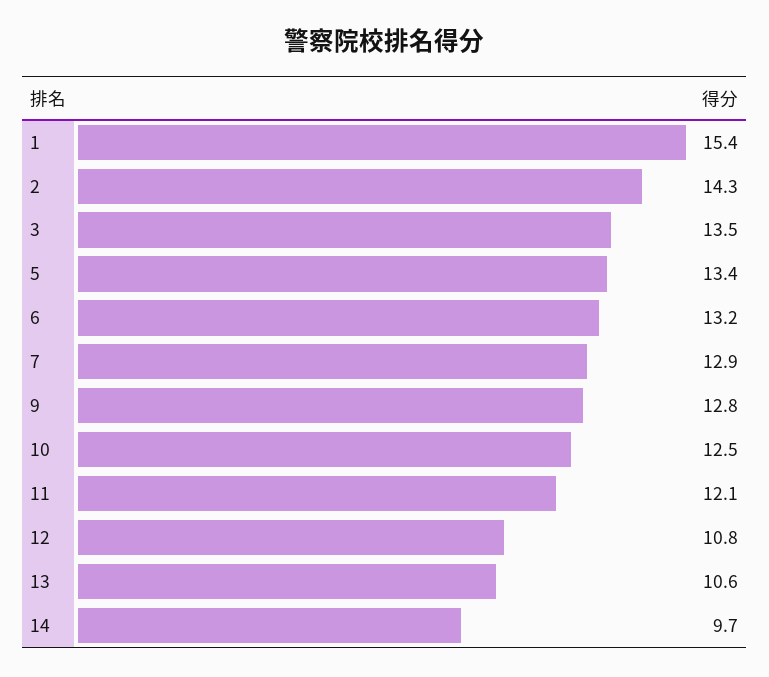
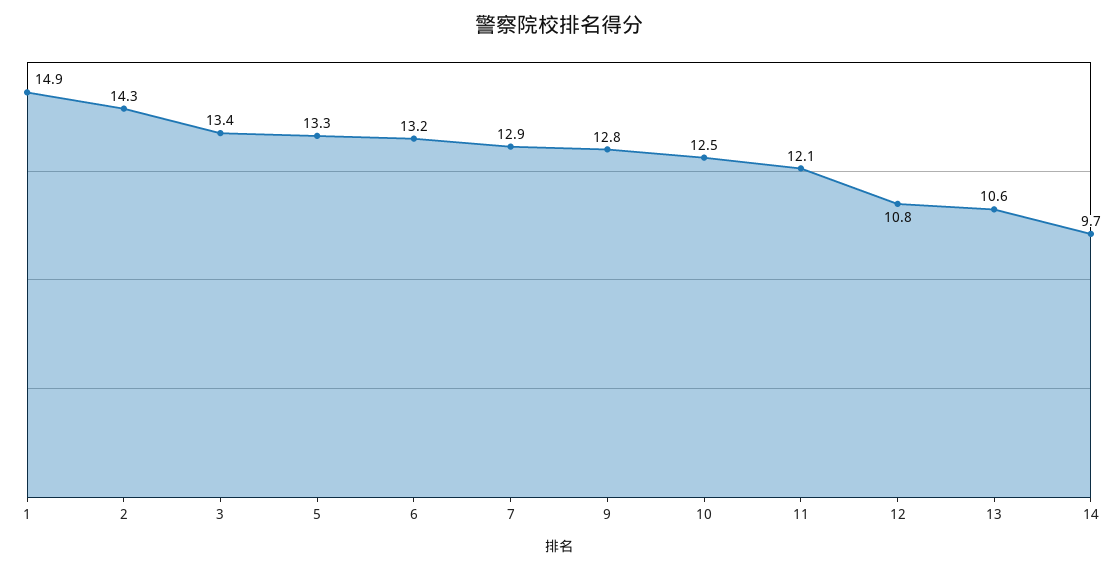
1: 15.4 -> 14.9
3: 13.5 -> 13.4
5: 13.4 -> 13.3

